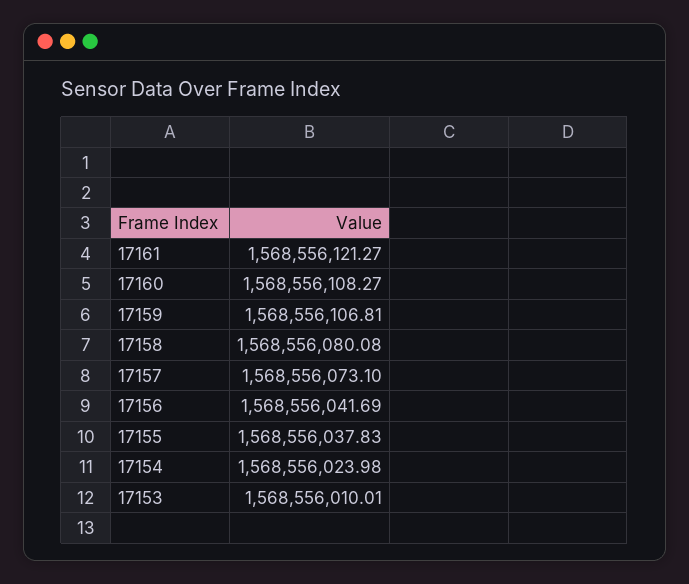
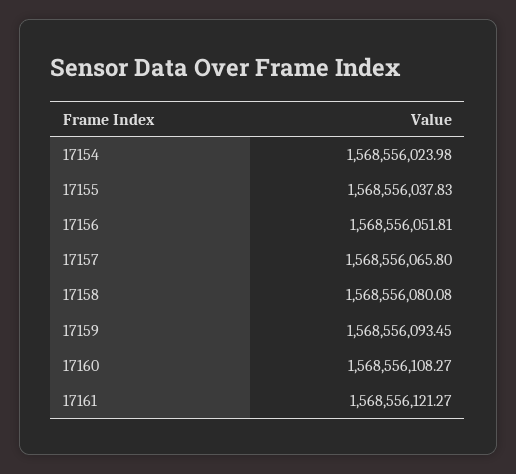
17159: 1568556106.81 -> 1568556093.45
17157: 1568556073.1 -> 1568556065.8
17156: 1568556041.69 -> 1568556051.81
17153: 1568556010.01 -> none

